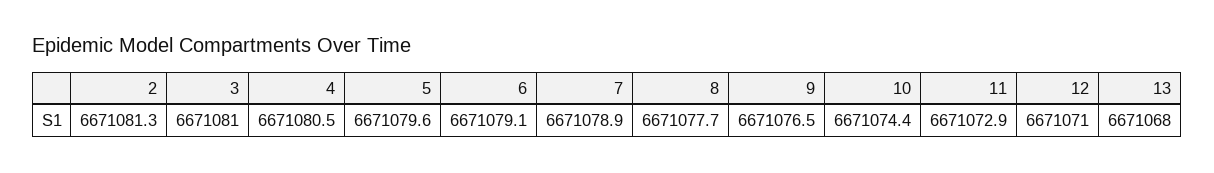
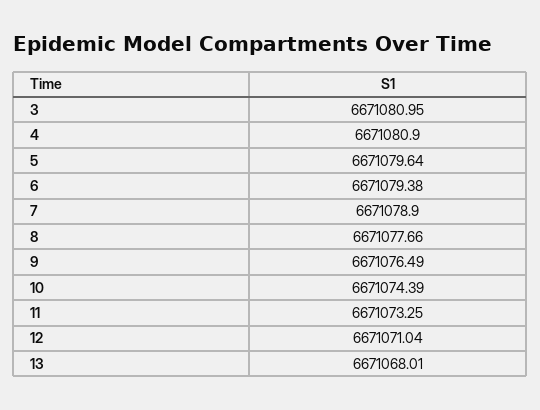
2: 6671081.3 -> none
4: 6671080.5 -> 6671080.9
6: 6671079.1 -> 6671079.38
11: 6671072.9 -> 6671073.25

